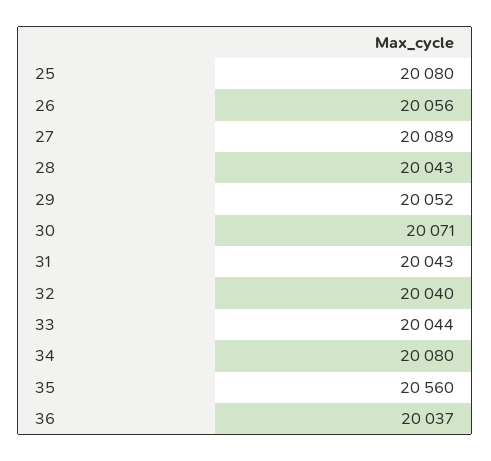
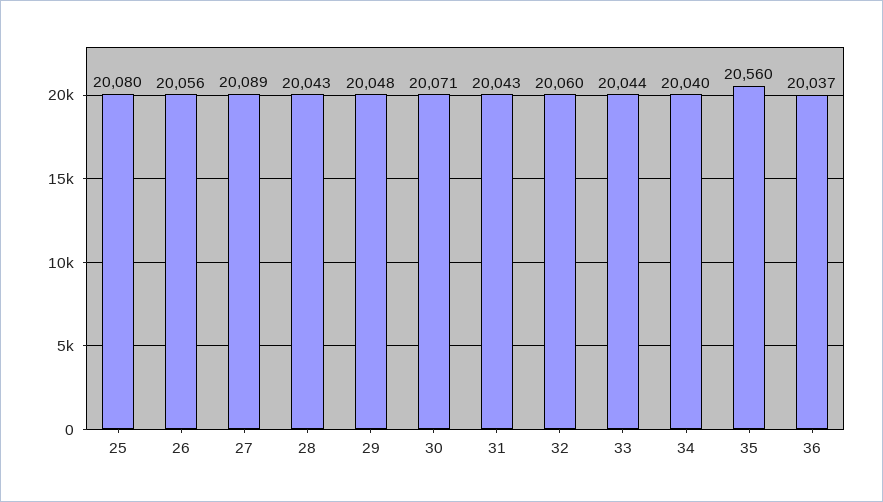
29: 20052 -> 20048
32: 20040 -> 20060
34: 20080 -> 20040

